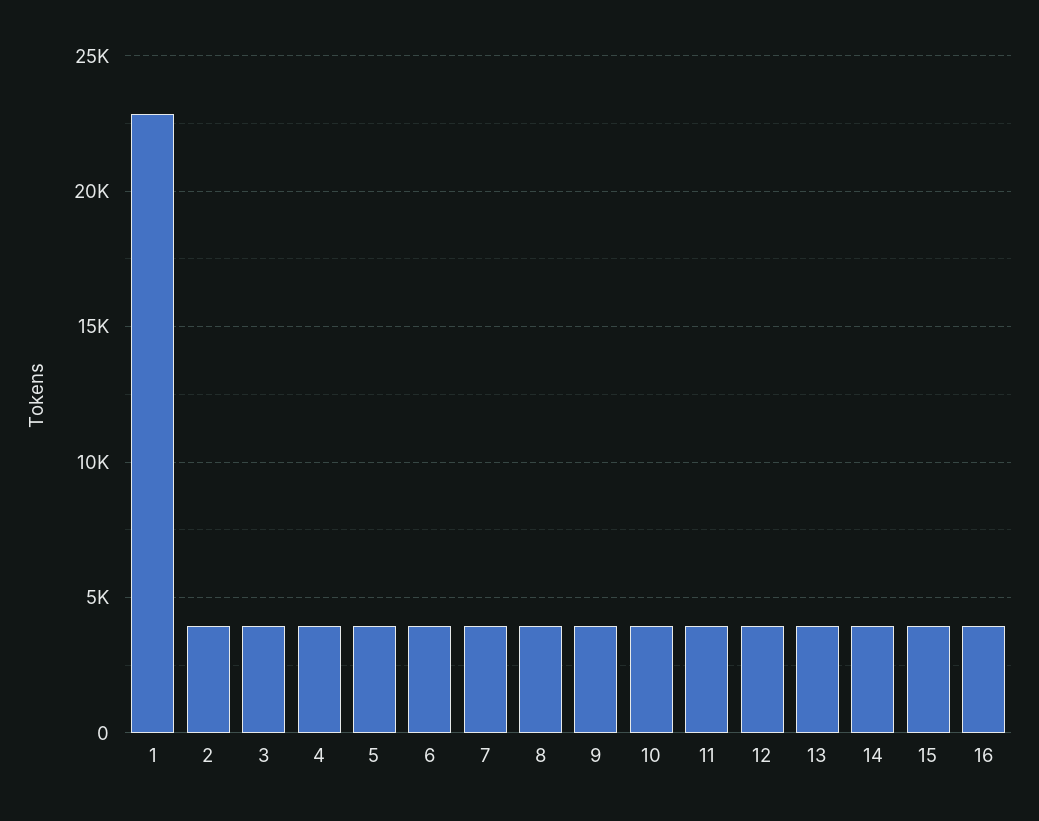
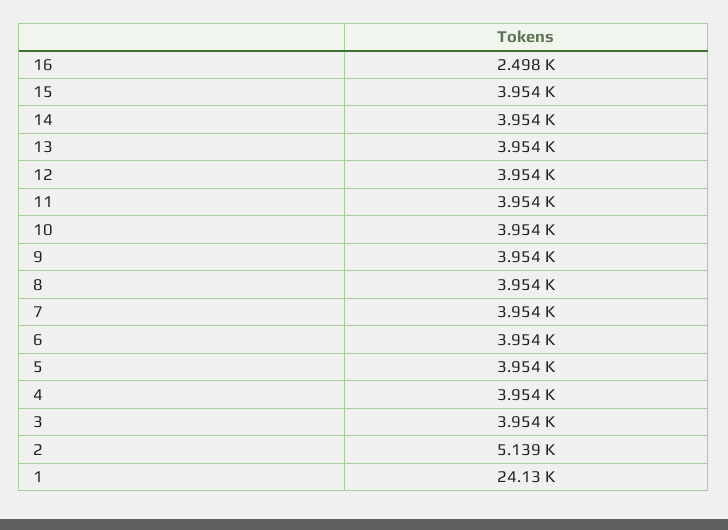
1: 23000 -> 24130
2: 4000 -> 5139
16: 4000 -> 2498

